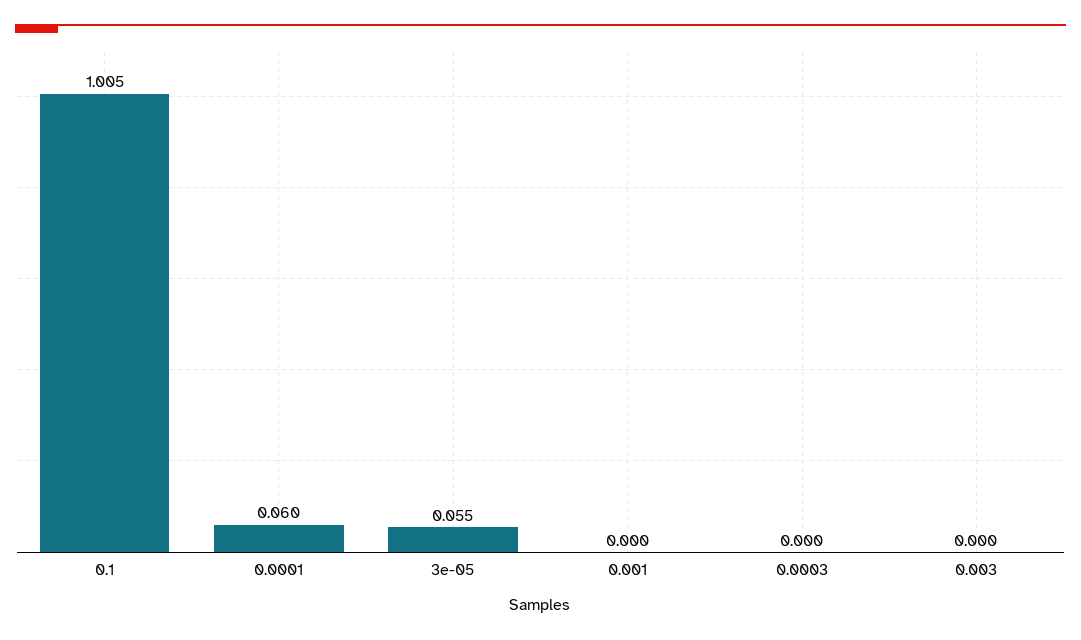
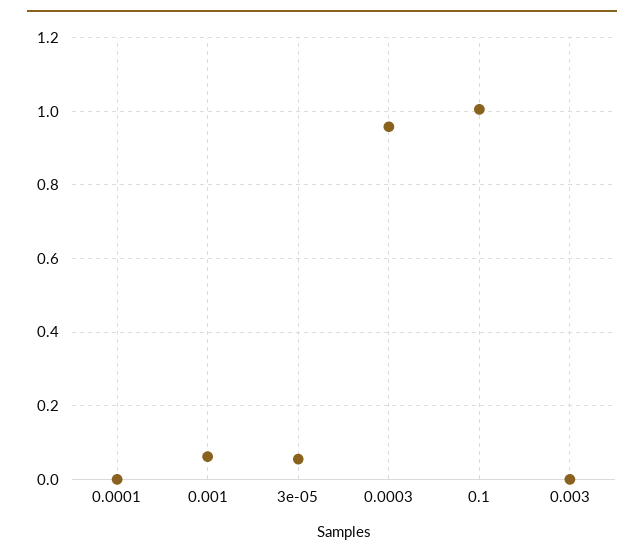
0.0001: 0.06 -> 0
0.001: 0 -> 0.06
0.0003: 0 -> 0.96

